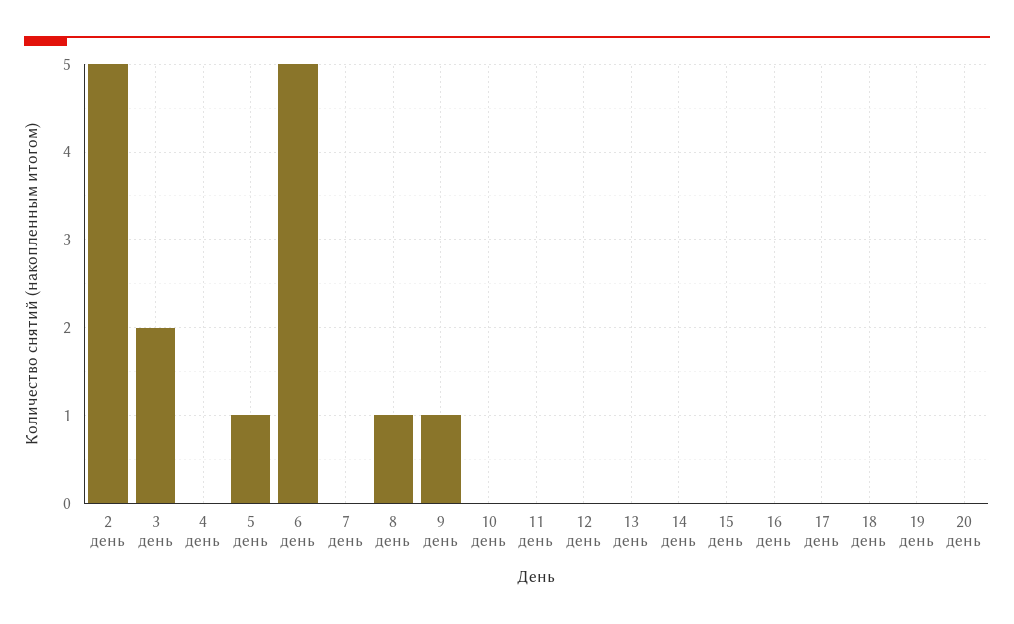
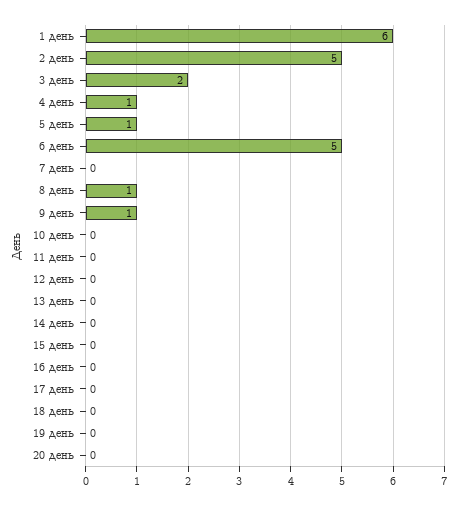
4 день: 0 -> 1
1 день: none -> 6

